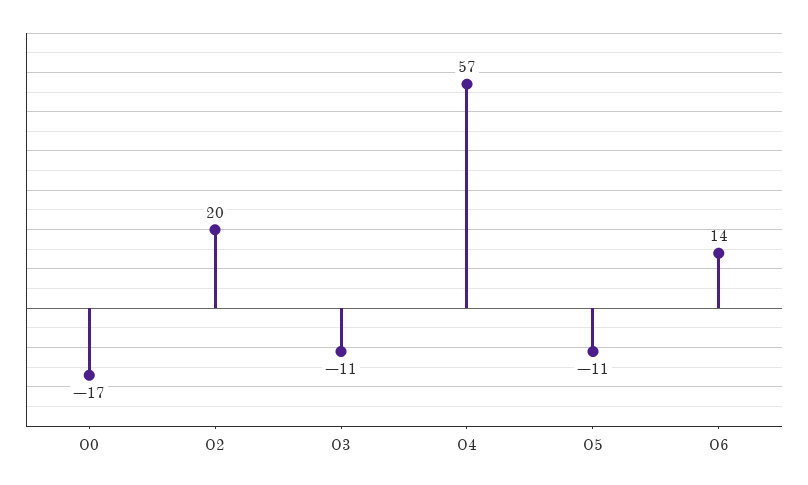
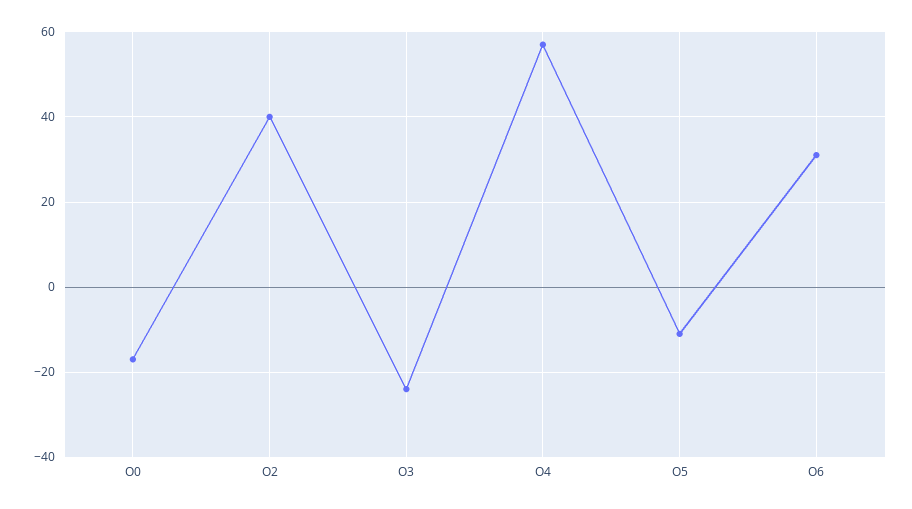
O2: 20 -> 40
O3: -11 -> -25
O6: 14 -> 30

